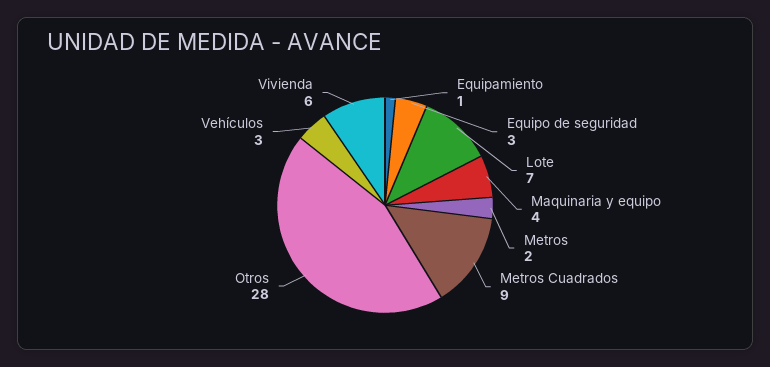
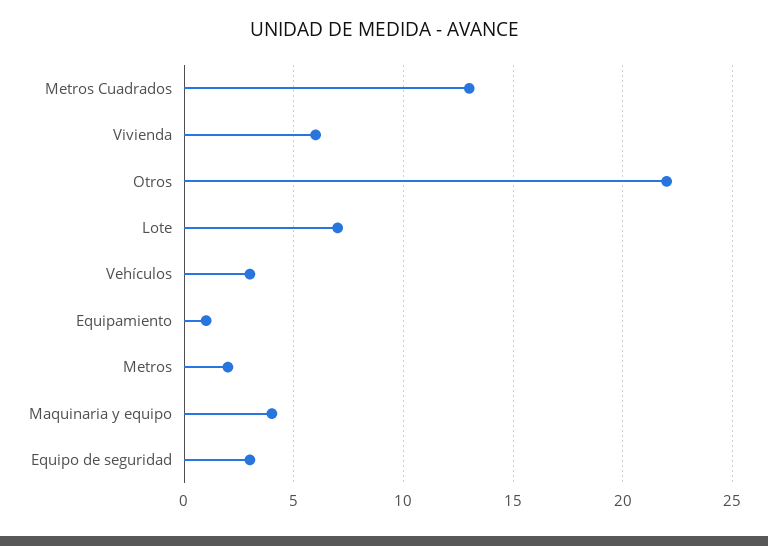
Metros Cuadrados: 9 -> 13
Otros: 28 -> 22

